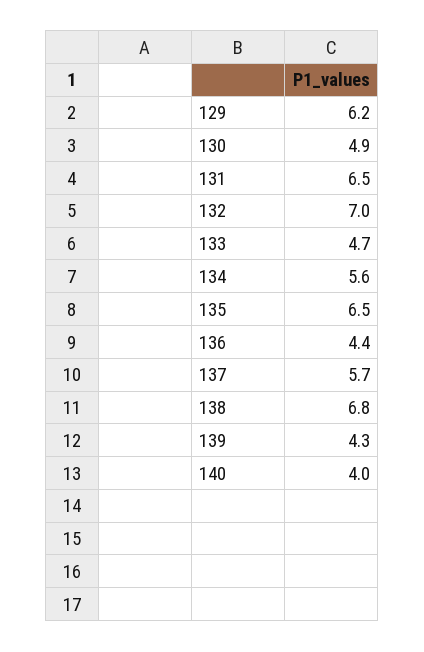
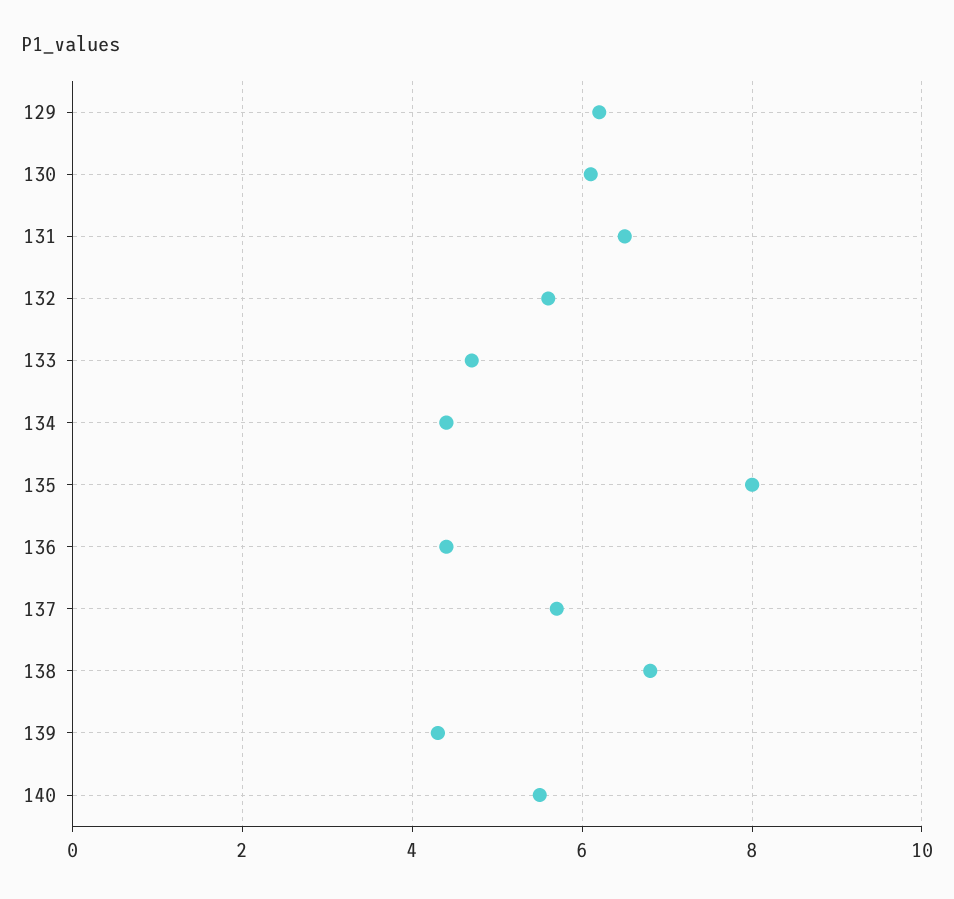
130: 4.9 -> 6
132: 7 -> 5.5
134: 5.6 -> 4.5
135: 6.5 -> 8
140: 4 -> 5.5

